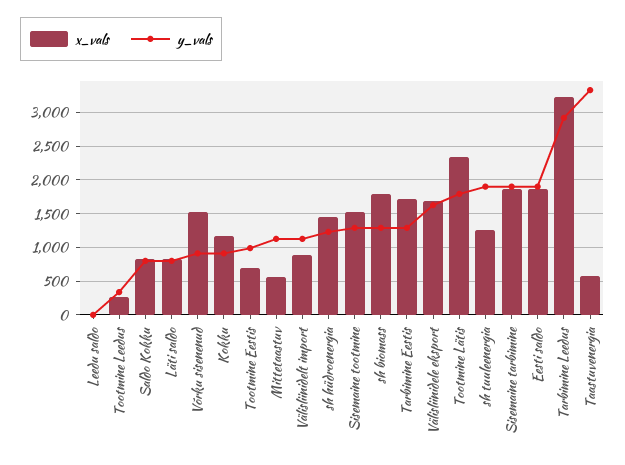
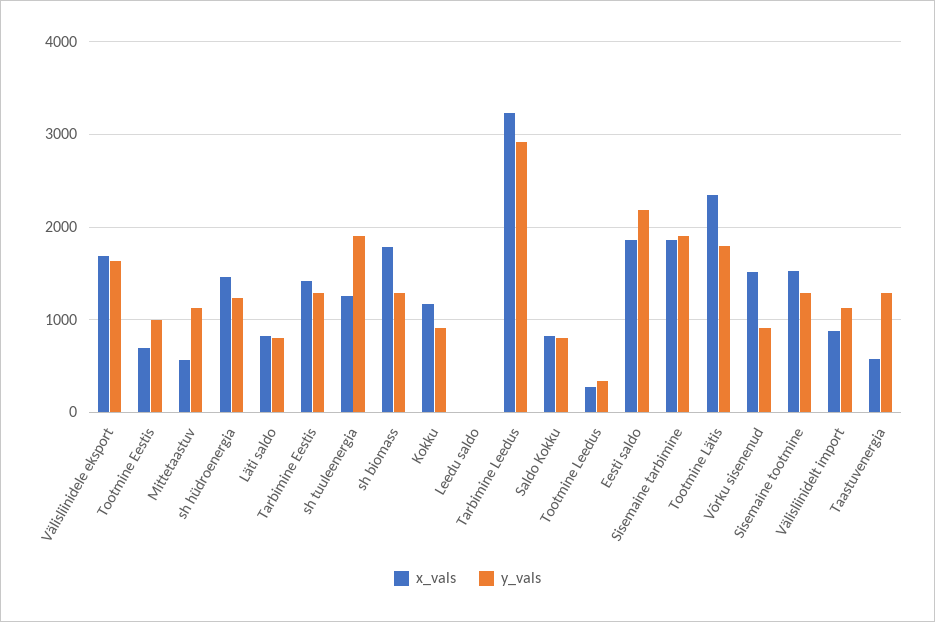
x_vals, Tarbimine Eestis: 1700 -> 1400
y_vals, Eesti saldo: 1900 -> 2200
y_vals, Taastuvenergia: 3300 -> 1300

